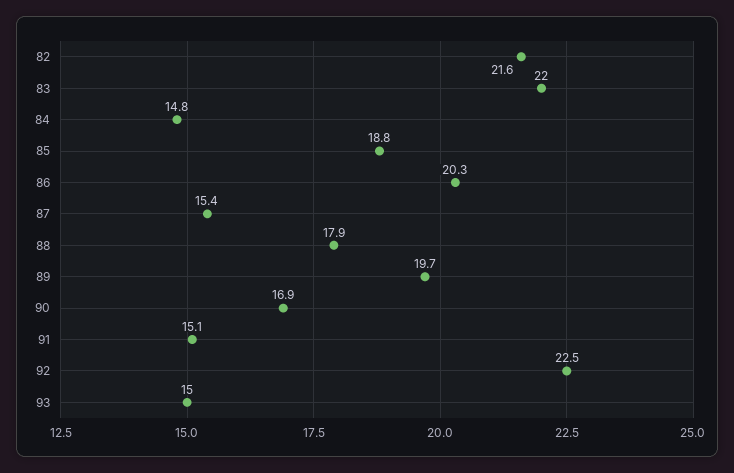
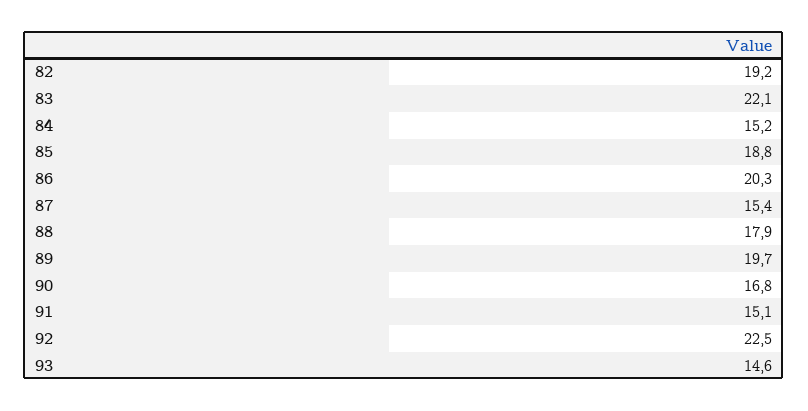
82: 21.6 -> 19.2
83: 22 -> 22.1
84: 14.8 -> 15.2
90: 16.9 -> 16.8
93: 15 -> 14.6

